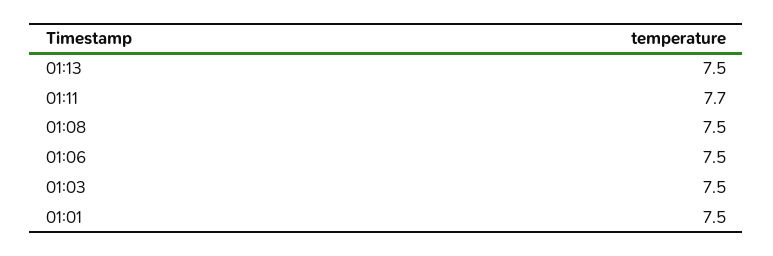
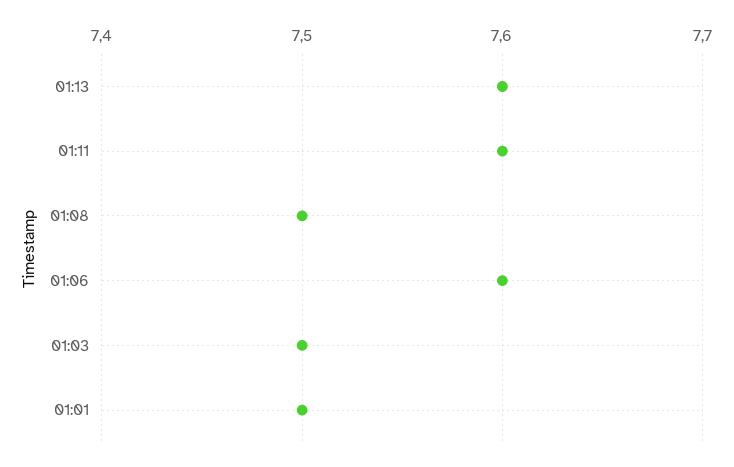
01:13: 7.5 -> 7.6
01:11: 7.7 -> 7.6
01:06: 7.5 -> 7.6

